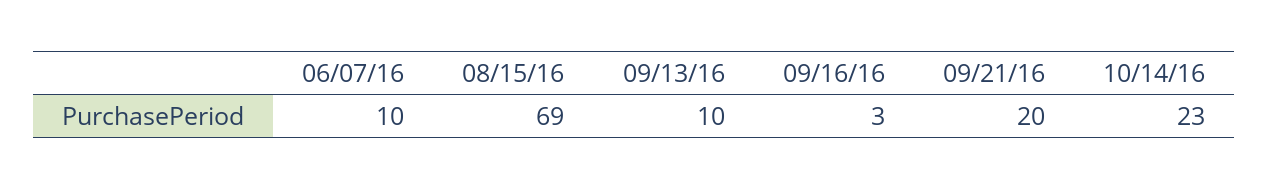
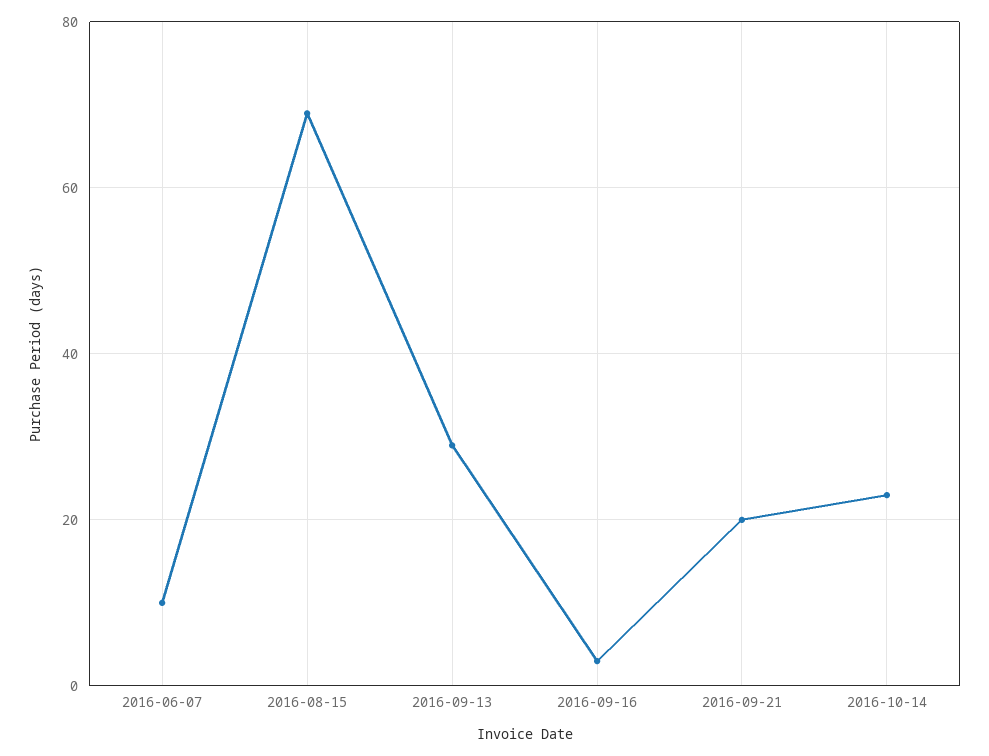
09/13/16: 10 -> 30

